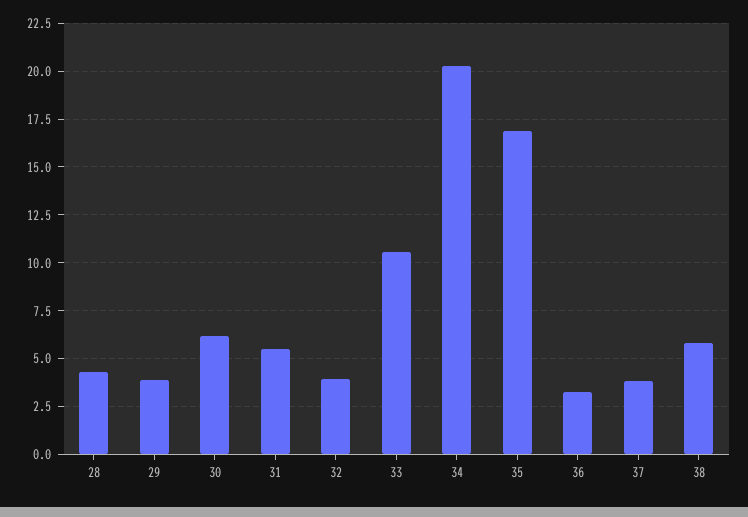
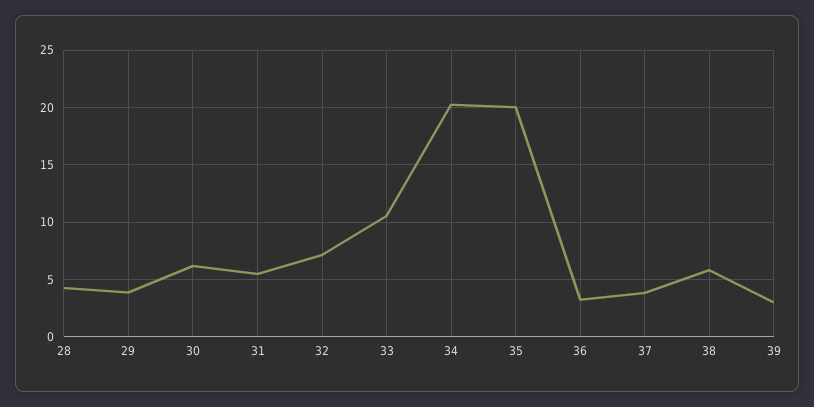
32: 4 -> 7
35: 17 -> 20
39: none -> 3

